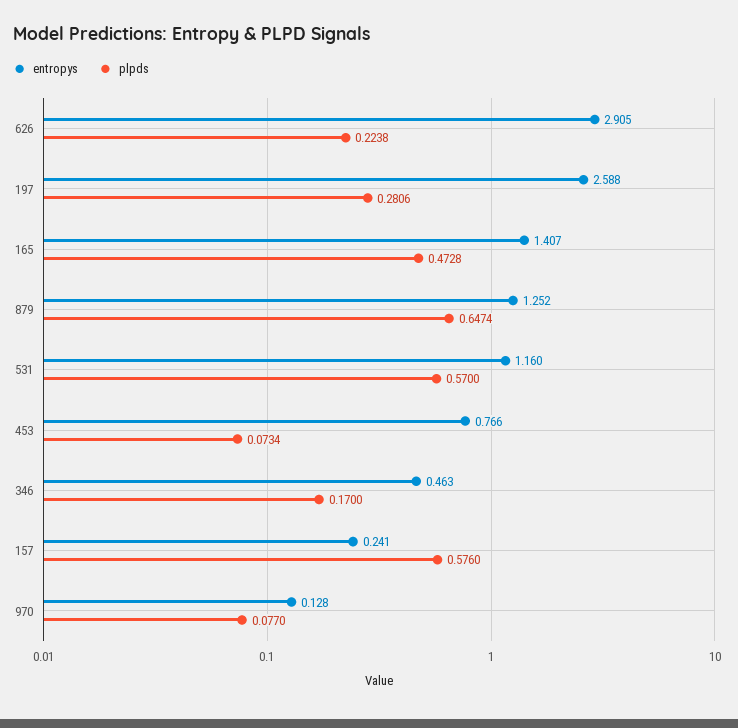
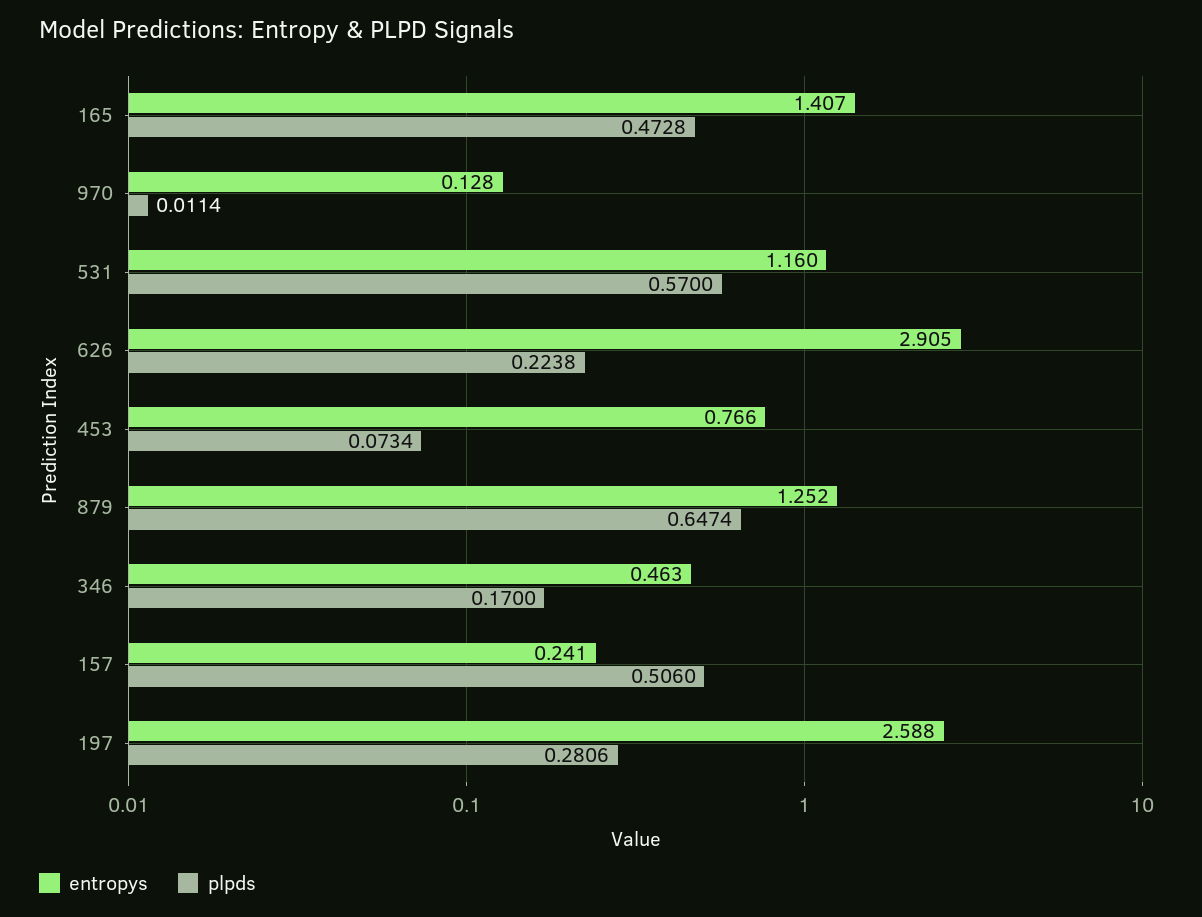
plpds, 157: 0.576 -> 0.506
plpds, 970: 0.077 -> 0.0114

